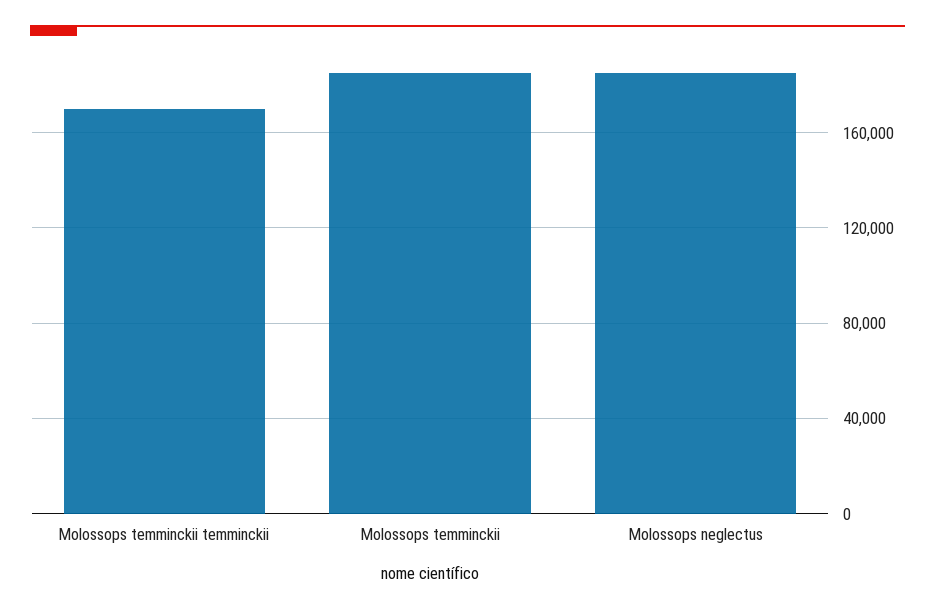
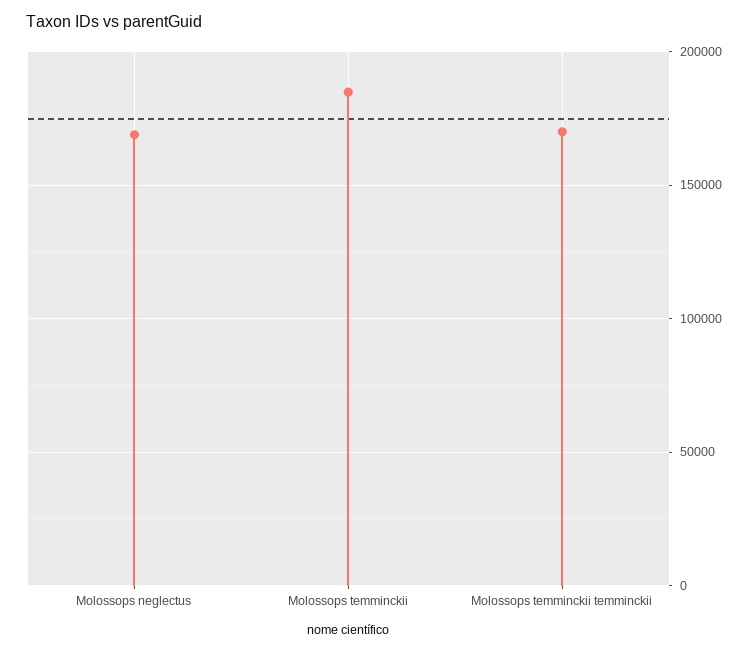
Molossops neglectus: 185000 -> 170000

